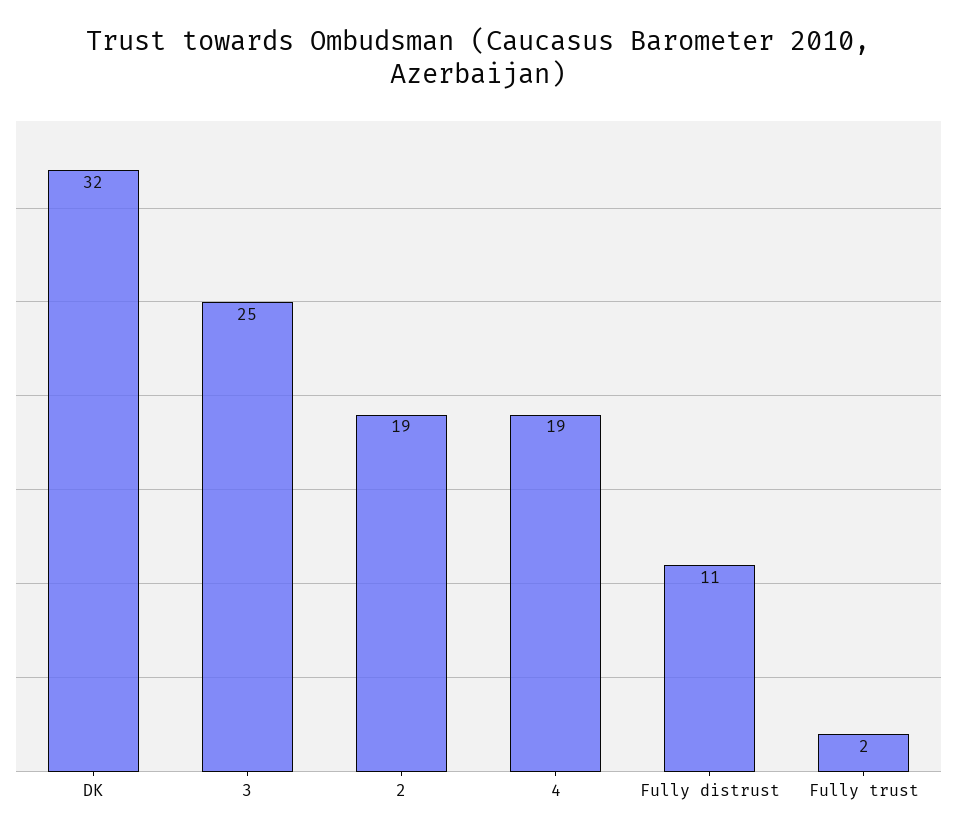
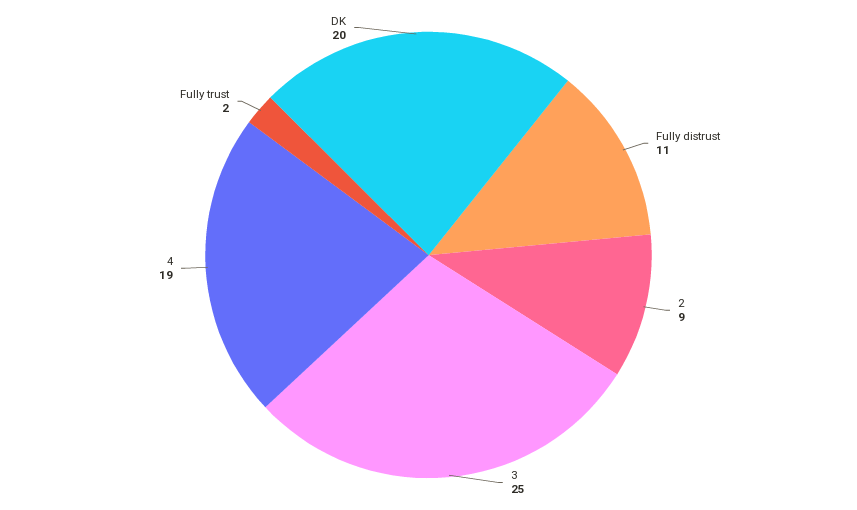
DK: 32 -> 20
2: 19 -> 9

